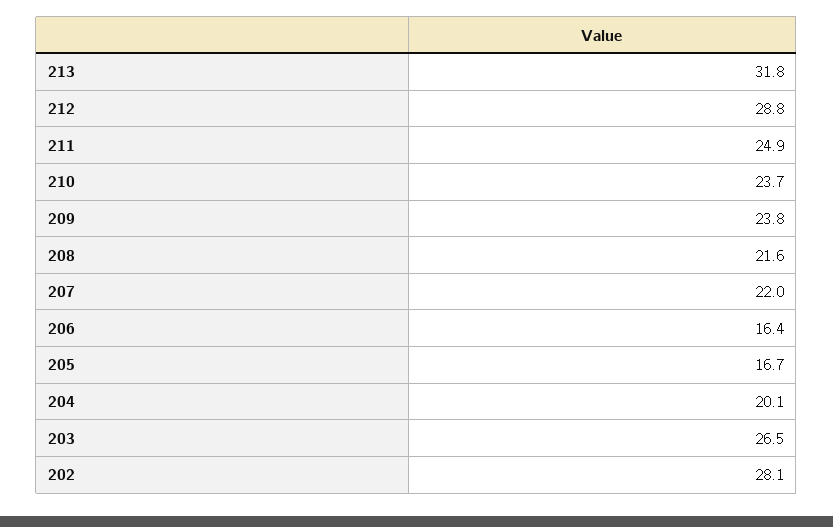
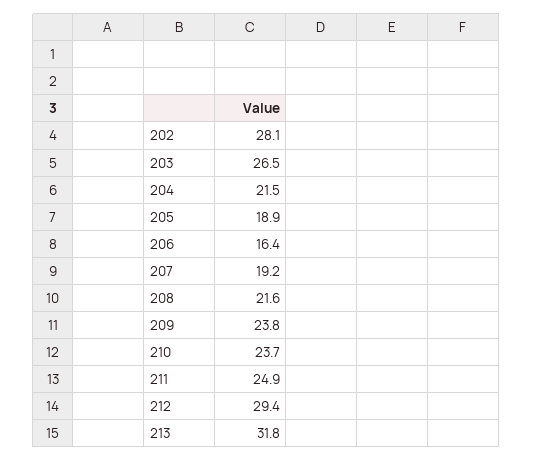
212: 28.8 -> 29.4
207: 22 -> 19.2
205: 16.7 -> 18.9
204: 20.1 -> 21.5

